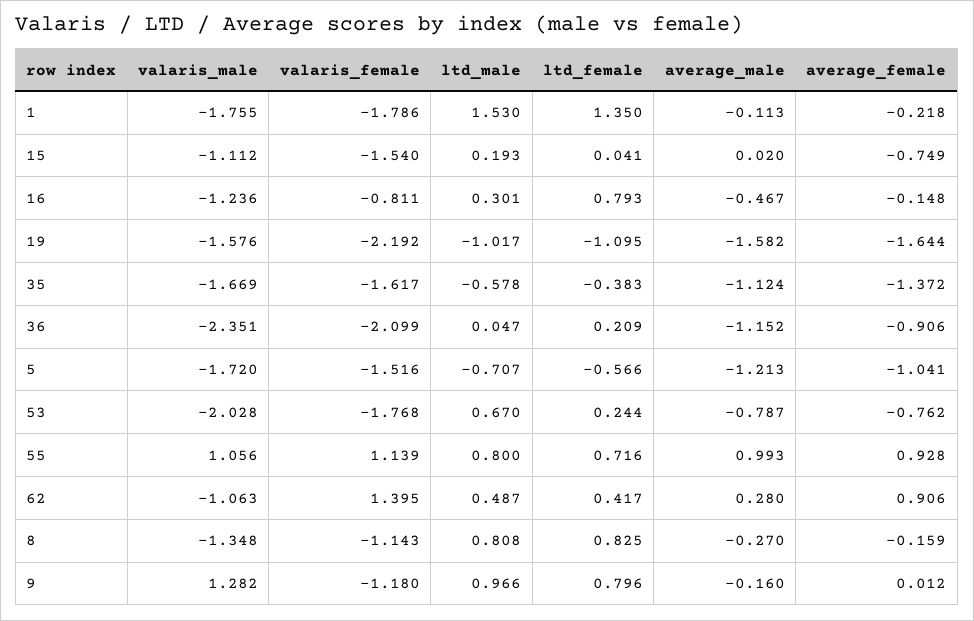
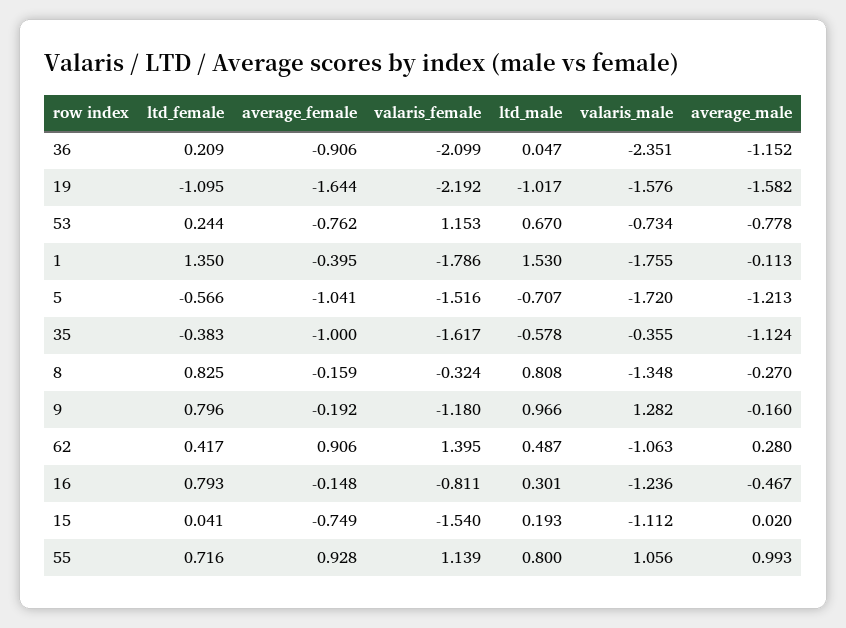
average_female, 1: -0.218 -> -0.395
valaris_male, 35: -1.669 -> -0.355
average_female, 35: -1.372 -> -1
valaris_male, 53: -2.028 -> -0.734
valaris_female, 53: -1.768 -> 1.153
average_male, 53: -0.787 -> -0.778
valaris_female, 8: -1.143 -> -0.324
average_female, 9: 0.012 -> -0.192

